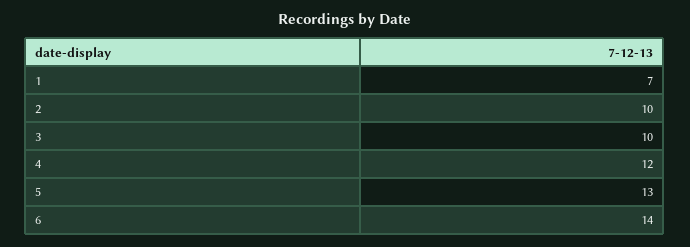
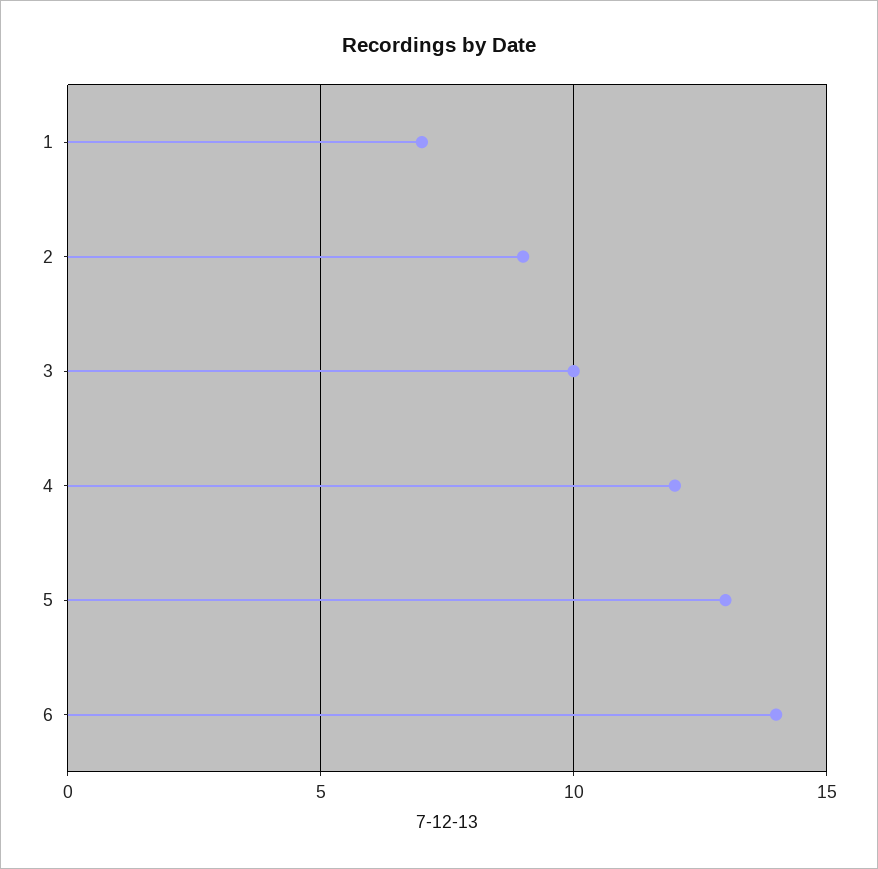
2: 10 -> 9

